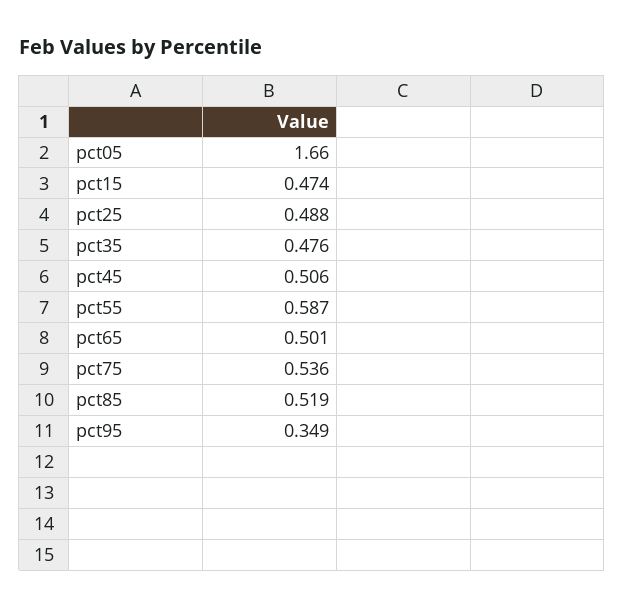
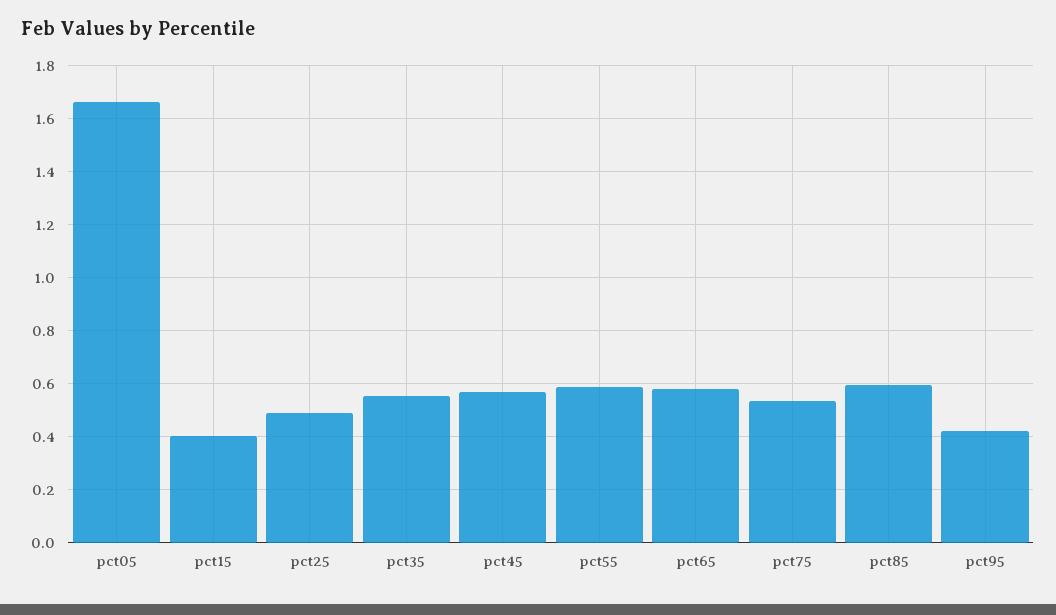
pct15: 0.474 -> 0.4
pct35: 0.476 -> 0.55
pct45: 0.506 -> 0.575
pct65: 0.501 -> 0.575
pct85: 0.519 -> 0.6
pct95: 0.349 -> 0.425

